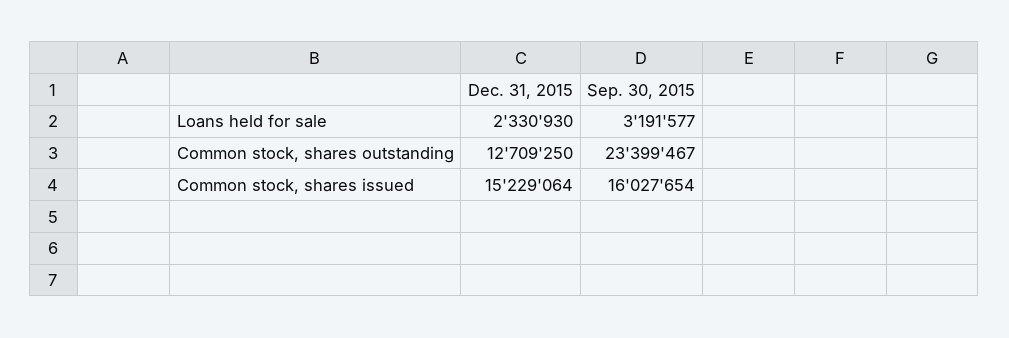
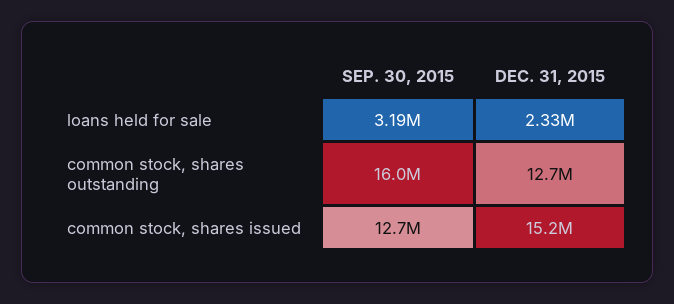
Sep. 30, 2015, Common stock, shares outstanding: 23399467 -> 16000000
Sep. 30, 2015, Common stock, shares issued: 16027654 -> 12700000

